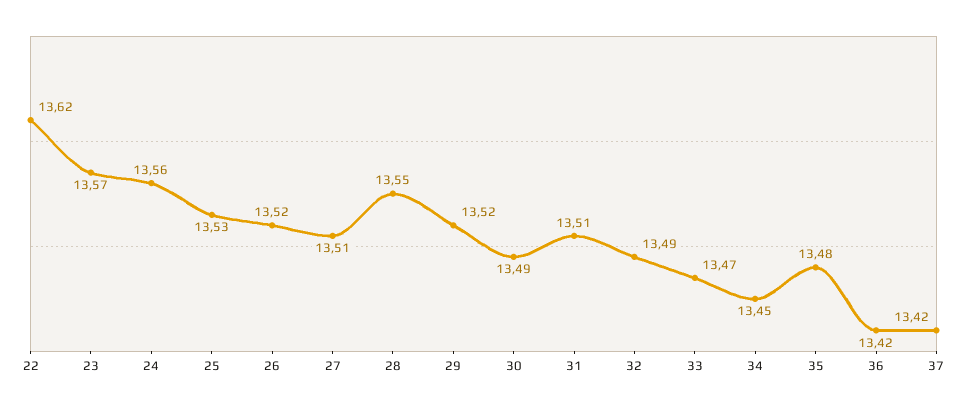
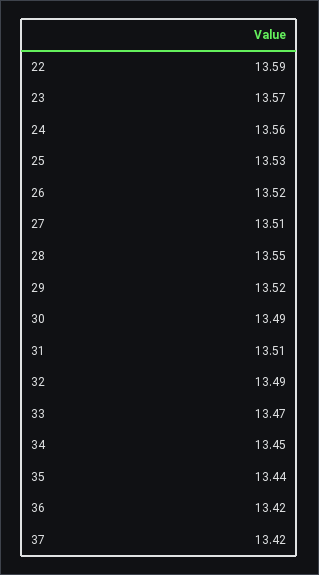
22: 13.62 -> 13.59
35: 13.48 -> 13.44

